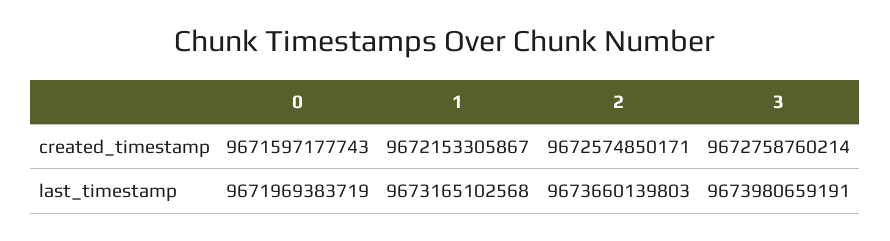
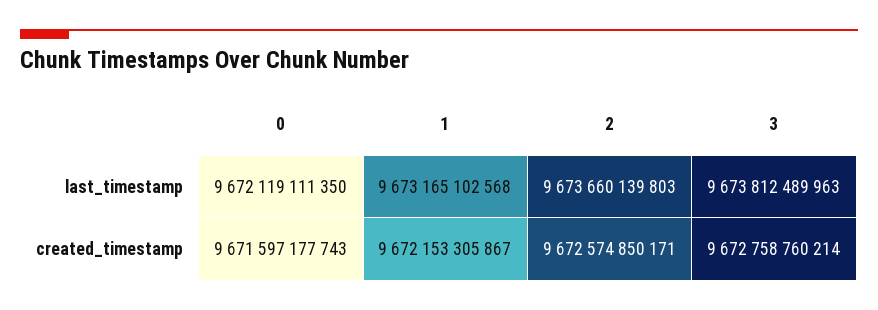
0, last_timestamp: 9671969383719 -> 9672119111350
3, last_timestamp: 9673980659191 -> 9673812489963

